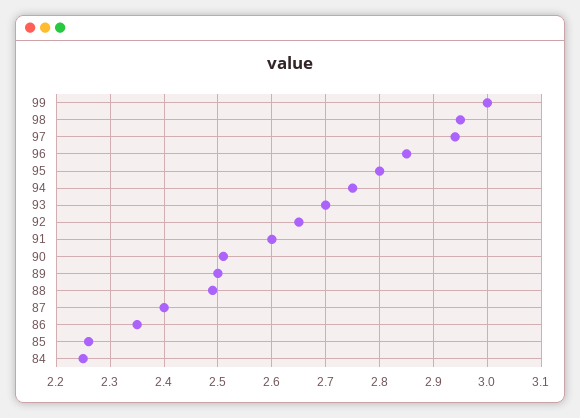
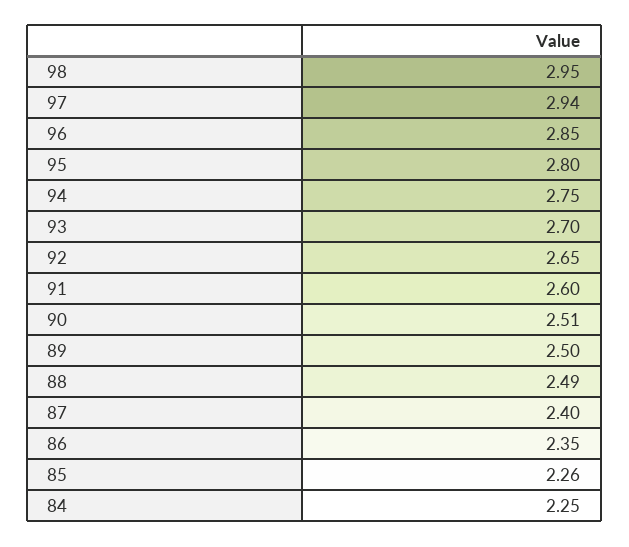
99: 3 -> none

